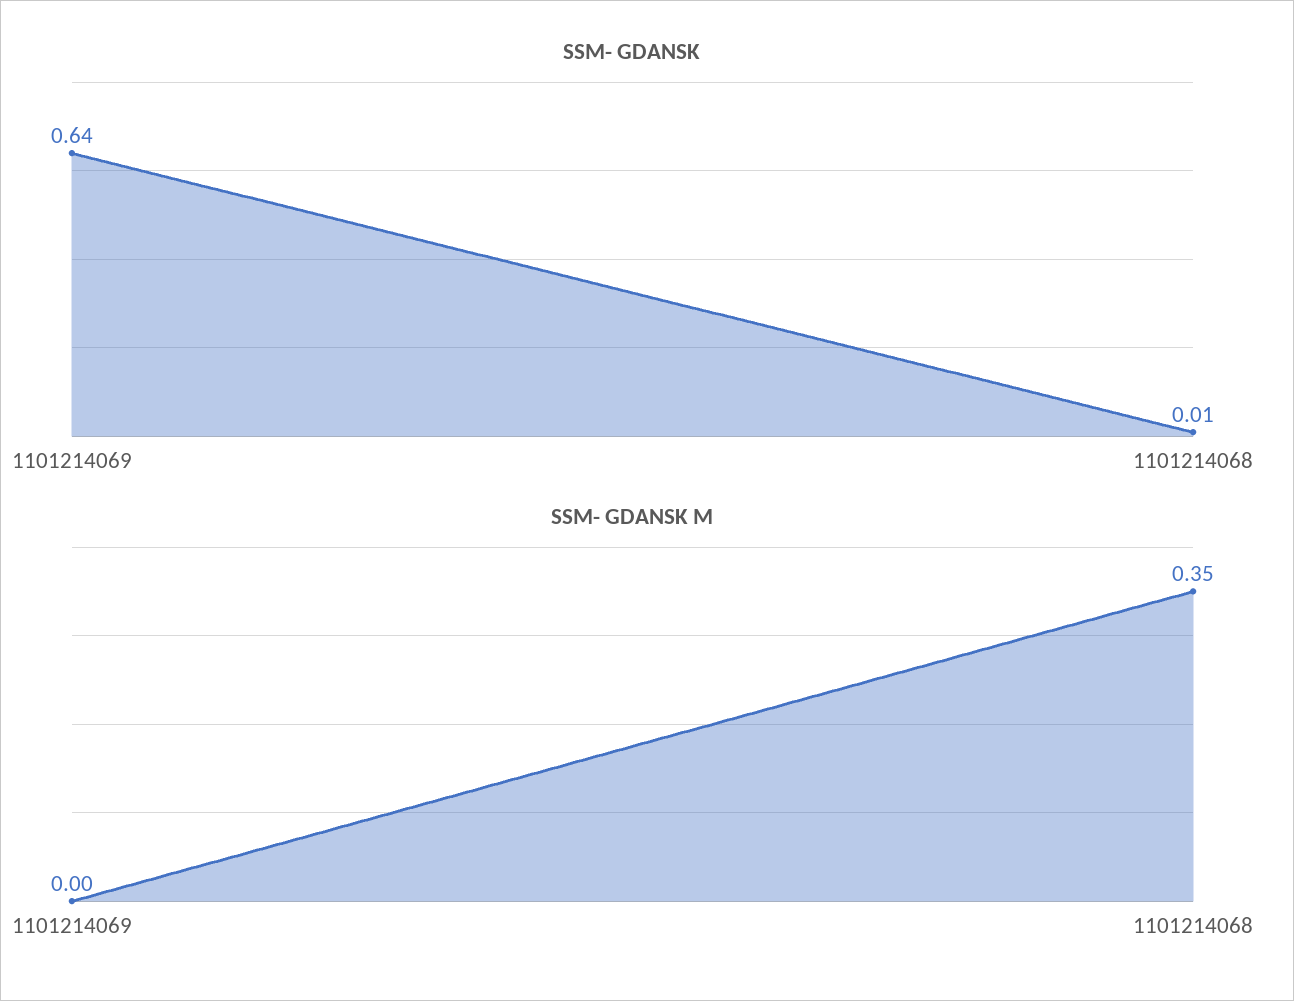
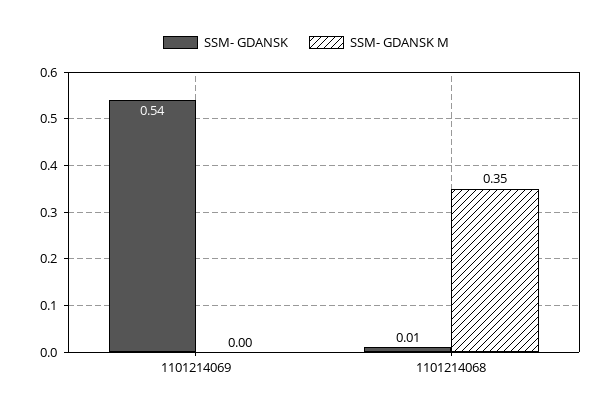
SSM- GDANSK, 1101214069: 0.64 -> 0.54

